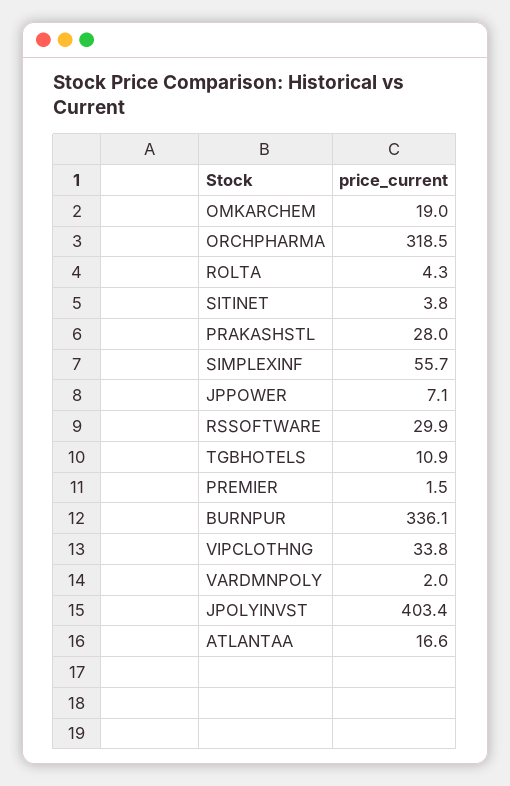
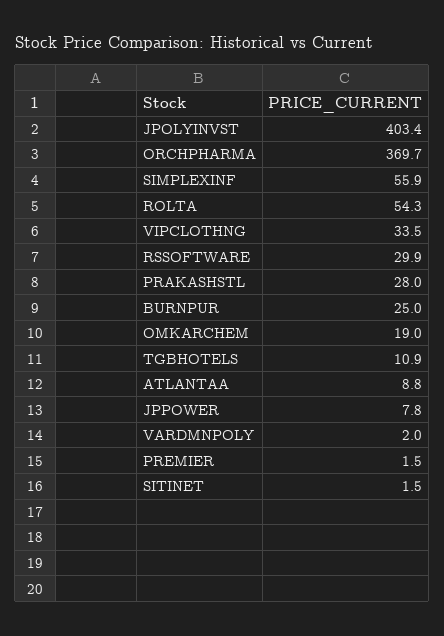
ORCHPHARMA: 318.5 -> 369.7
ROLTA: 4.3 -> 54.3
SITINET: 3.8 -> 1.5
SIMPLEXINF: 55.7 -> 55.9
JPPOWER: 7.1 -> 7.8
BURNPUR: 336.1 -> 25
VIPCLOTHNG: 33.8 -> 33.5
ATLANTAA: 16.6 -> 8.8

